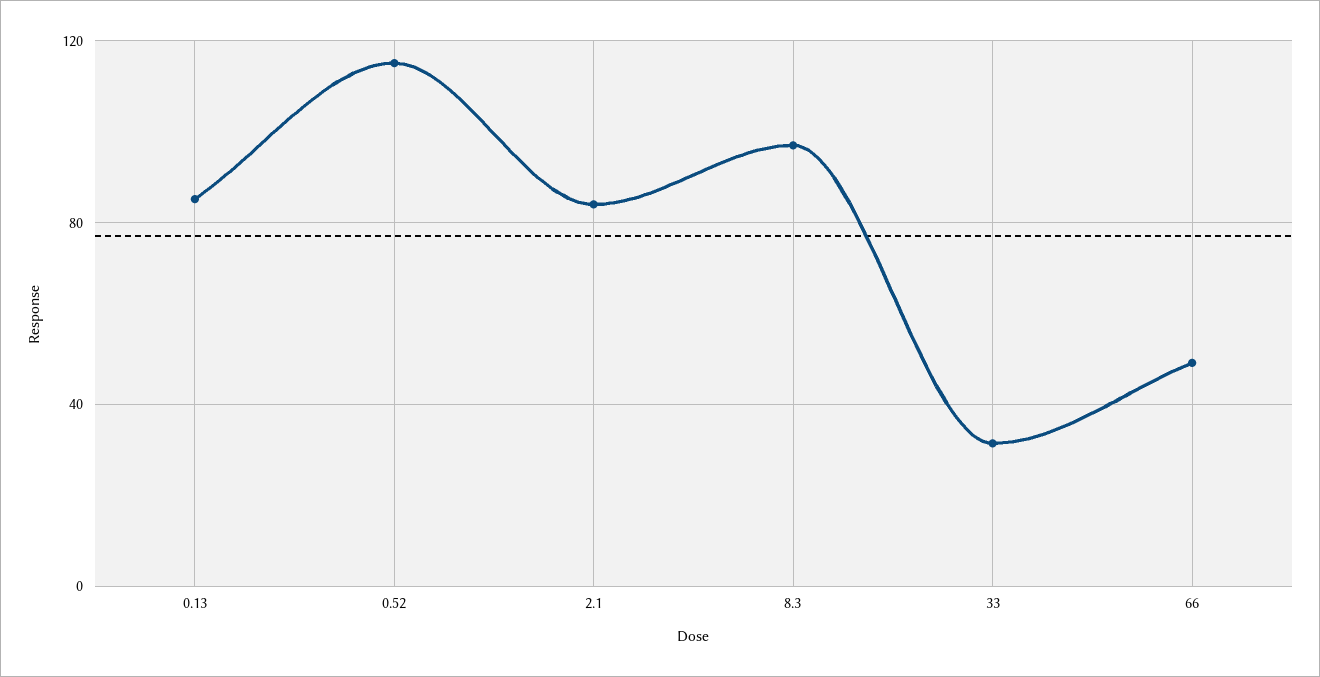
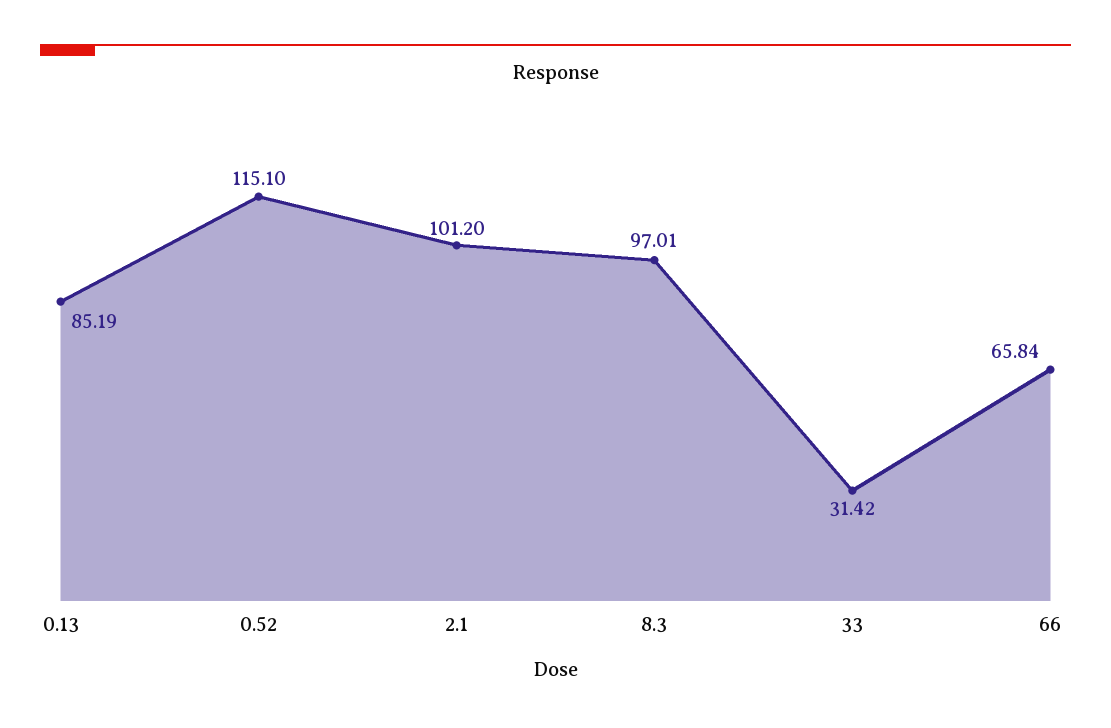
2.1: 85 -> 101.2
66: 50 -> 65.84

